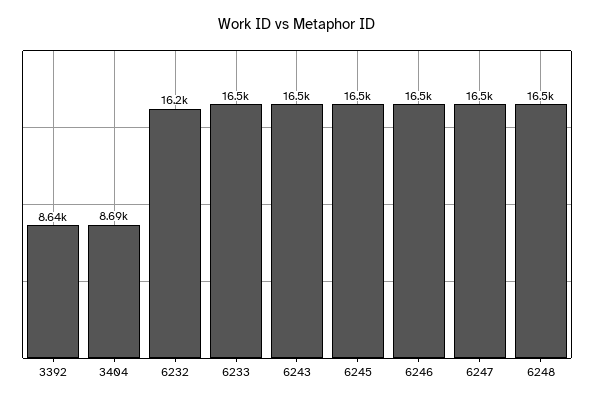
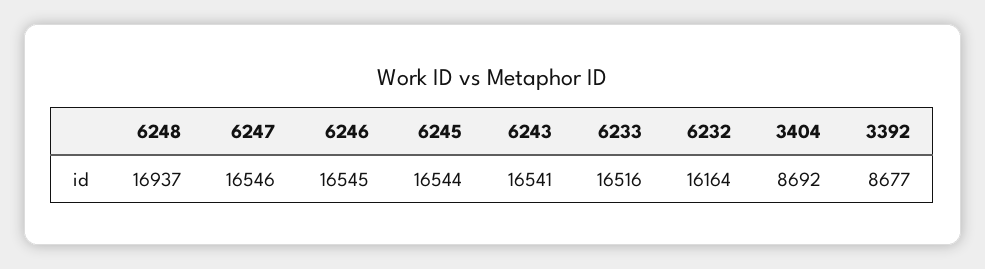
3392: 8640 -> 8677
6248: 16500 -> 16937

